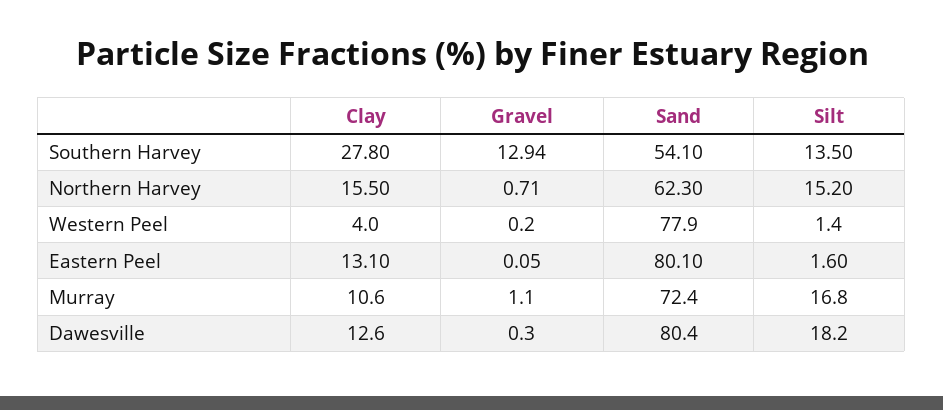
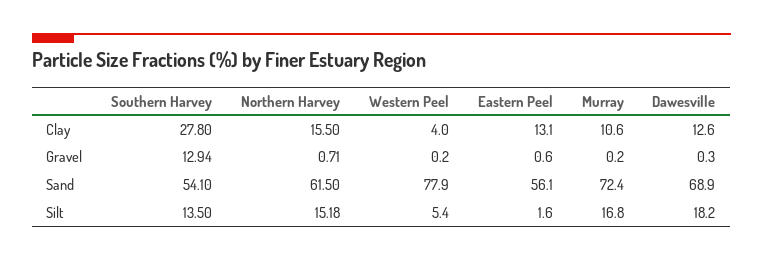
Sand, Northern Harvey: 62.3 -> 61.5
Silt, Northern Harvey: 15.2 -> 15.18
Silt, Western Peel: 1.4 -> 5.4
Gravel, Eastern Peel: 0.05 -> 0.6
Sand, Eastern Peel: 80.1 -> 56.1
Gravel, Murray: 1.1 -> 0.2
Sand, Dawesville: 80.4 -> 68.9

